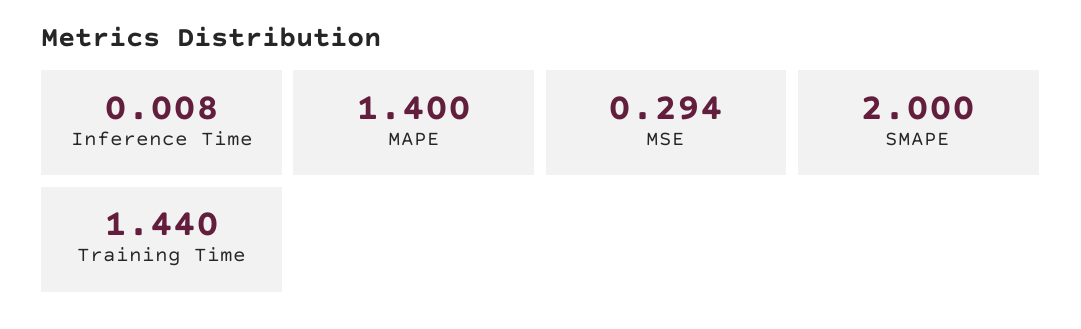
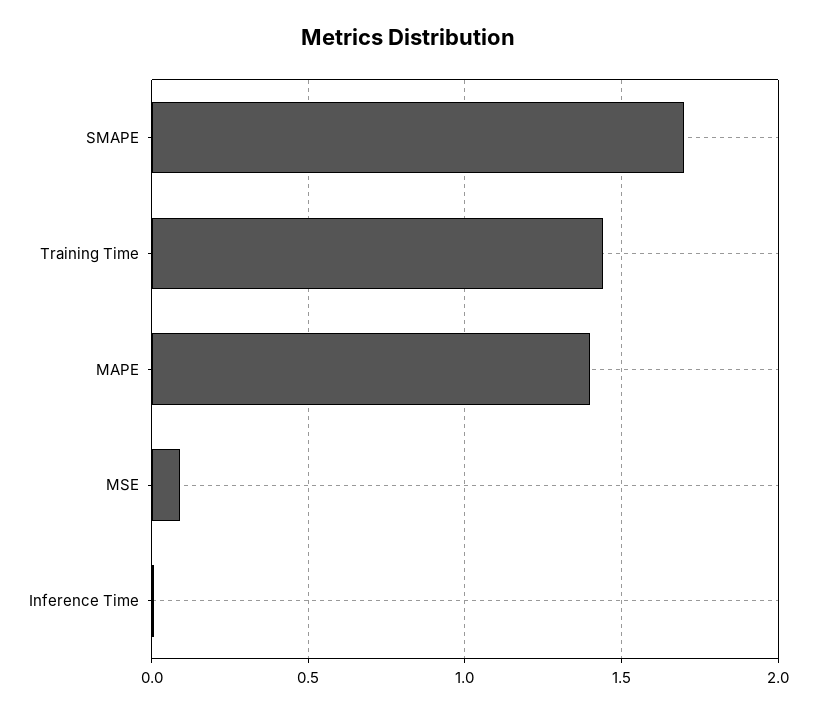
MSE: 0.294 -> 0.1
SMAPE: 2 -> 1.7

